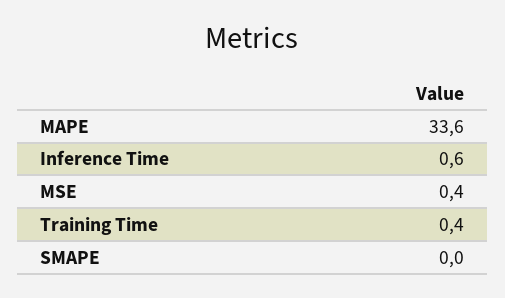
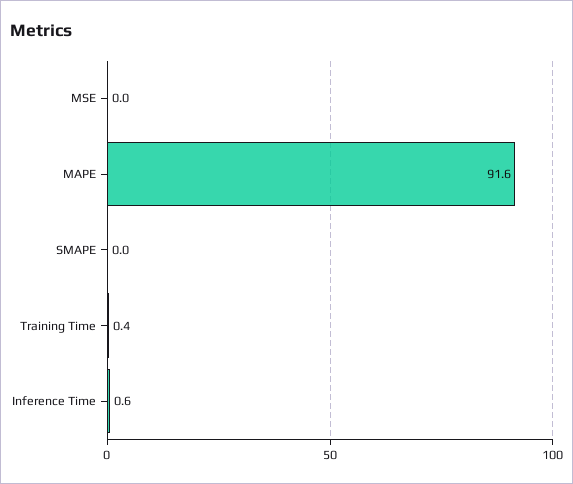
MAPE: 33.6 -> 91.6
MSE: 0.4 -> 0

